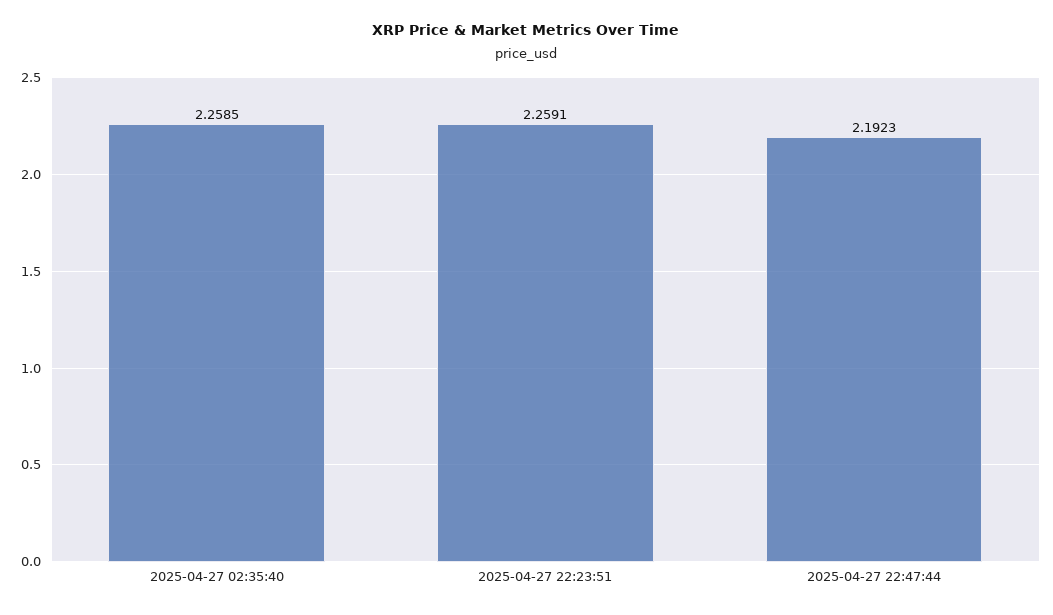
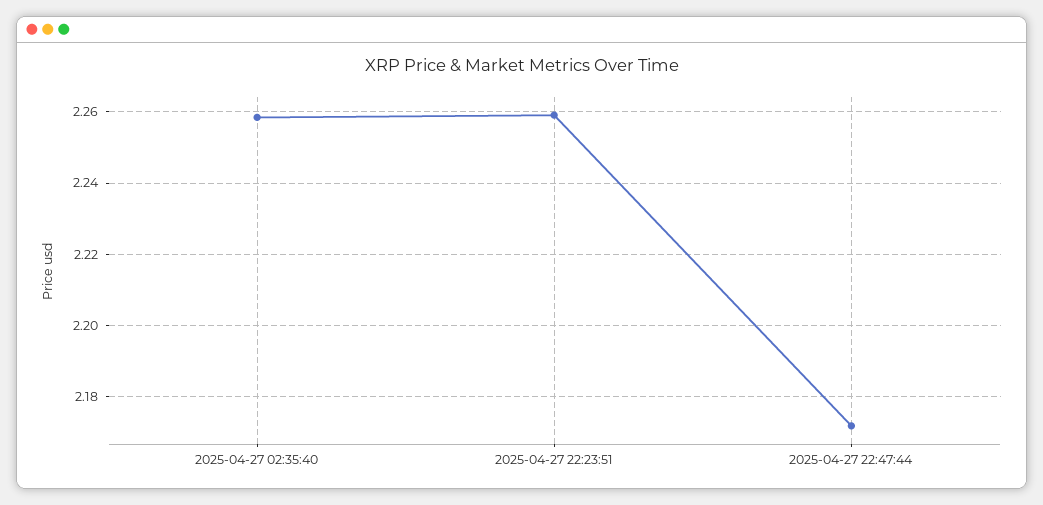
2025-04-27 22:47:44: 2.1923 -> 2.172

